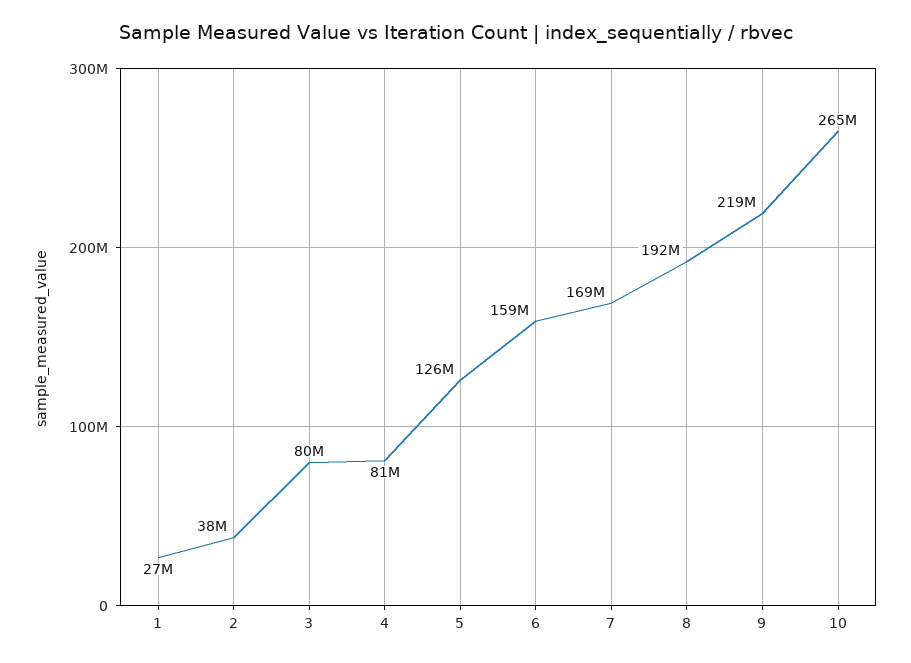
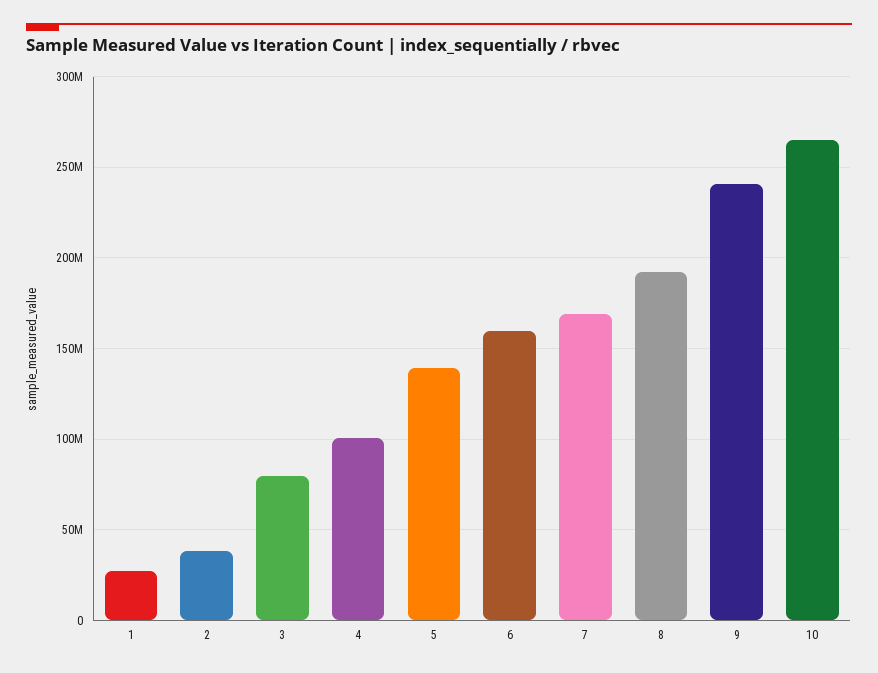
4: 81000000 -> 100000000
5: 126000000 -> 140000000
9: 219000000 -> 240000000

